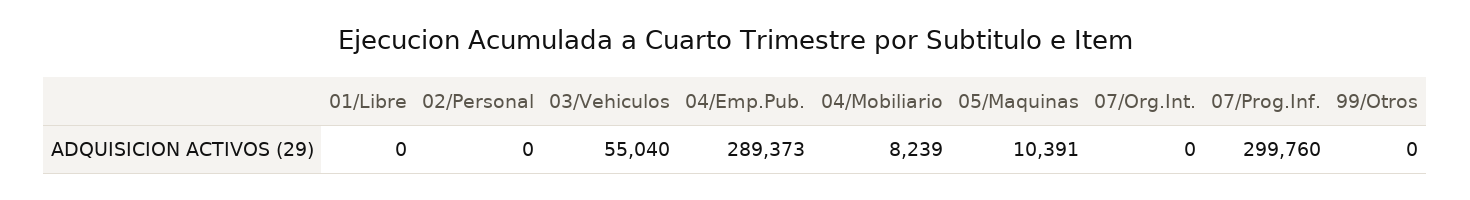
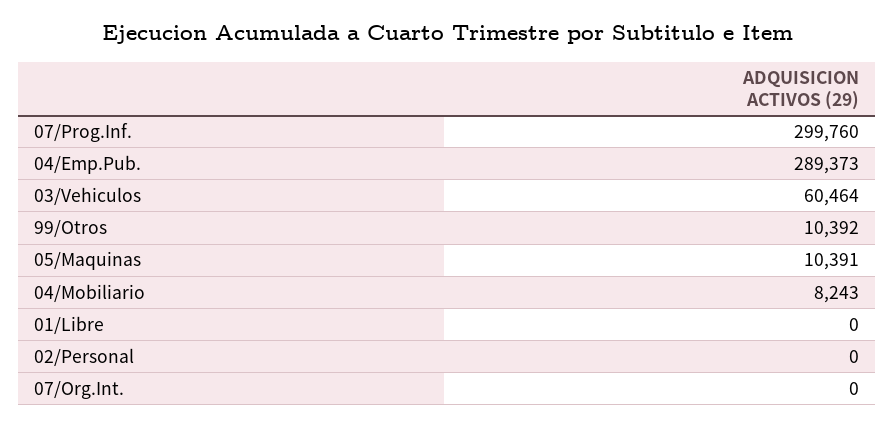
03/Vehiculos: 55040 -> 60464
04/Mobiliario: 8239 -> 8243
99/Otros: 0 -> 10392

